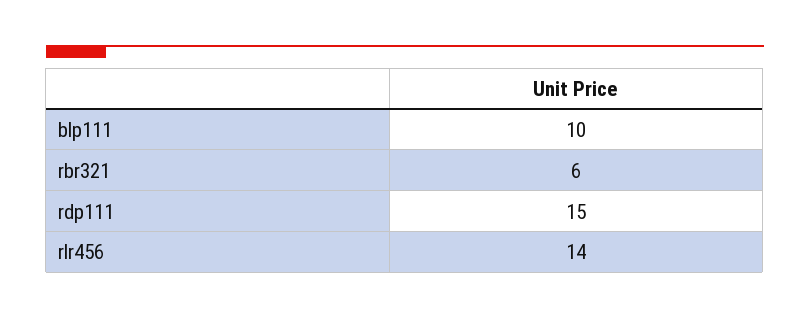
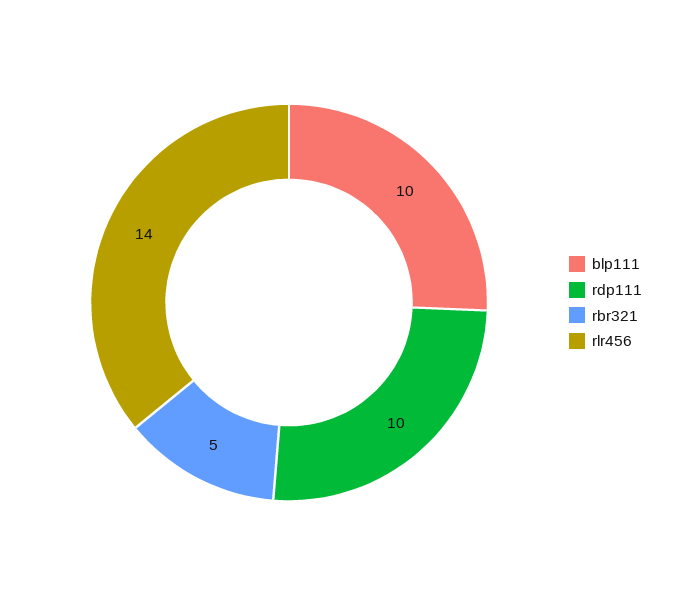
rbr321: 6 -> 5
rdp111: 15 -> 10

